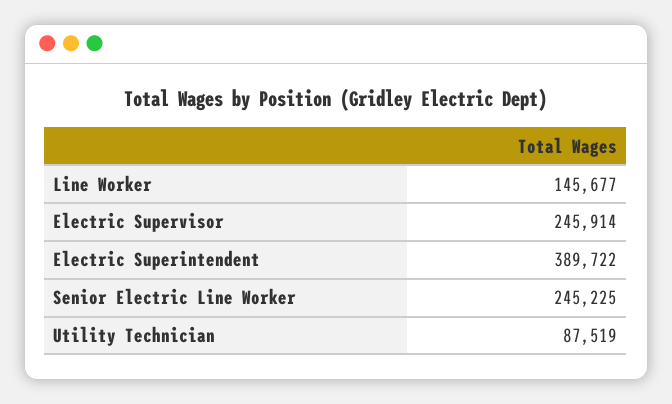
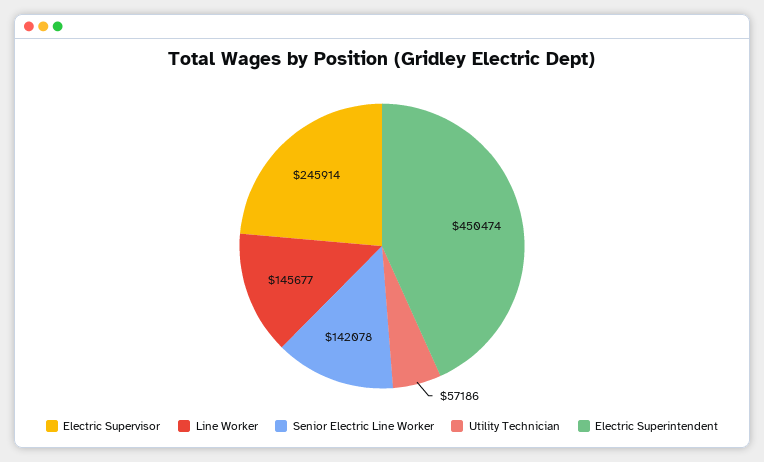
Electric Superintendent: 389722 -> 450474
Senior Electric Line Worker: 245225 -> 142078
Utility Technician: 87519 -> 57186

